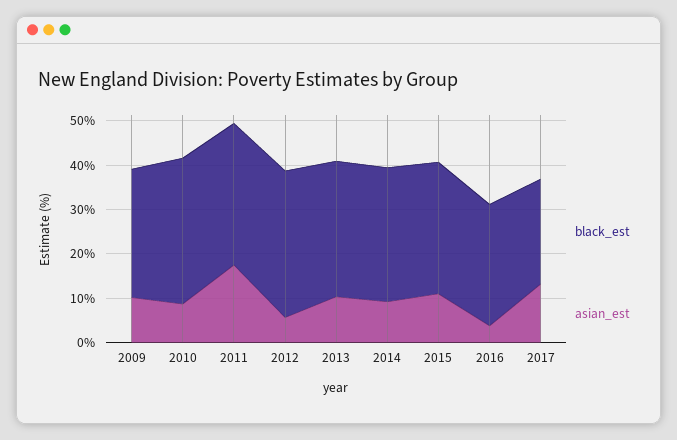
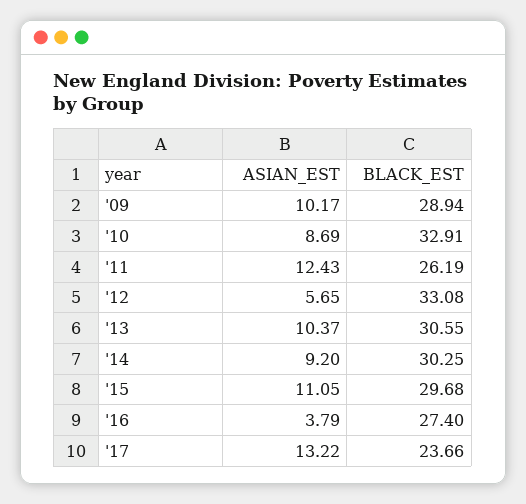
black_est, 2011: 32 -> 26.19
asian_est, 2011: 18 -> 12.43

